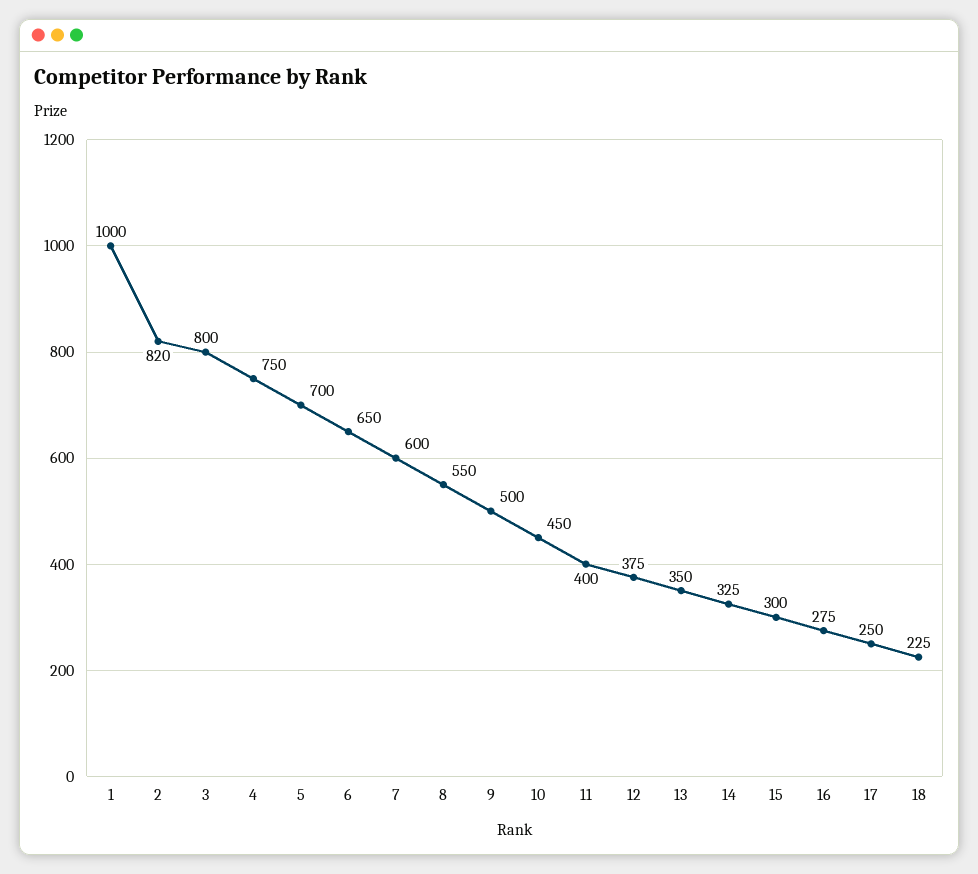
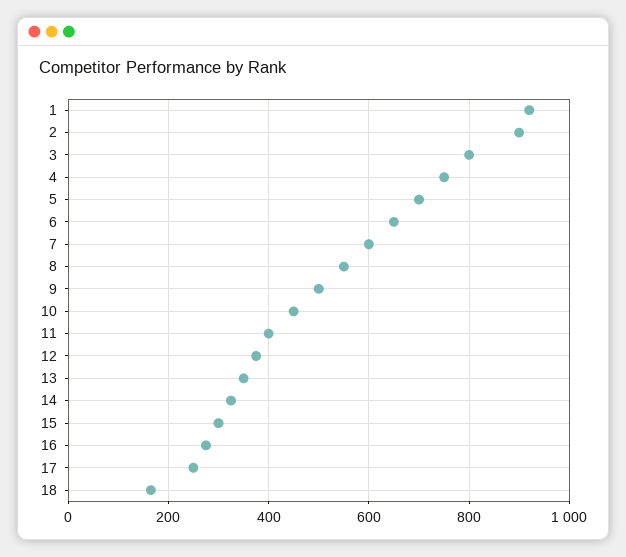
1: 1000 -> 920
2: 820 -> 900
18: 225 -> 160

